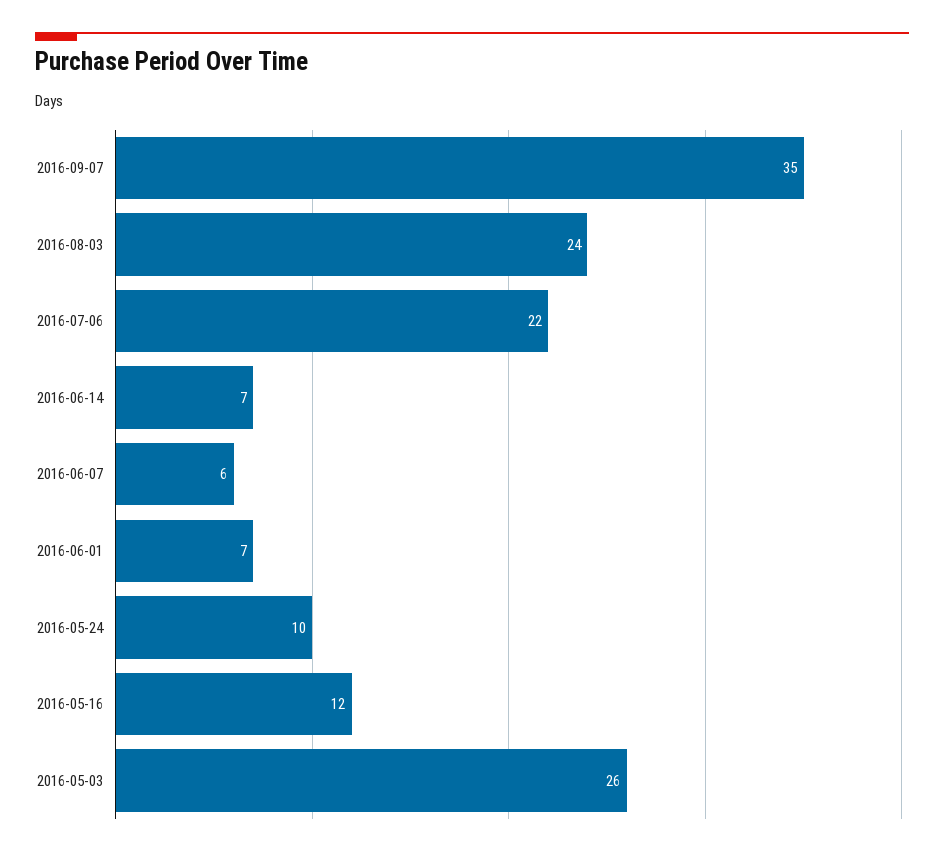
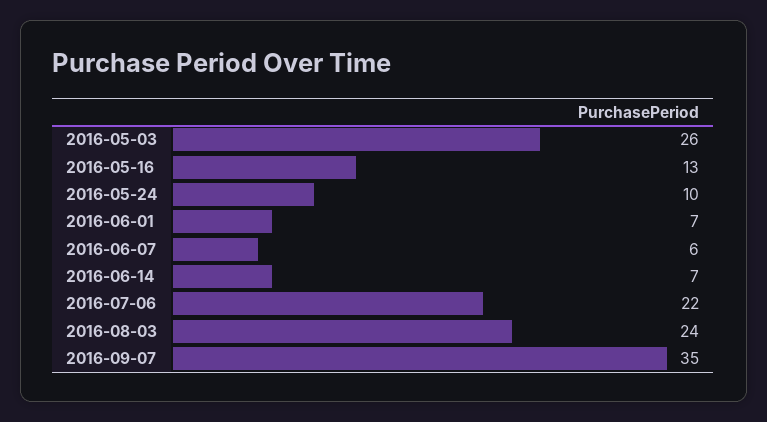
2016-05-16: 12 -> 13

